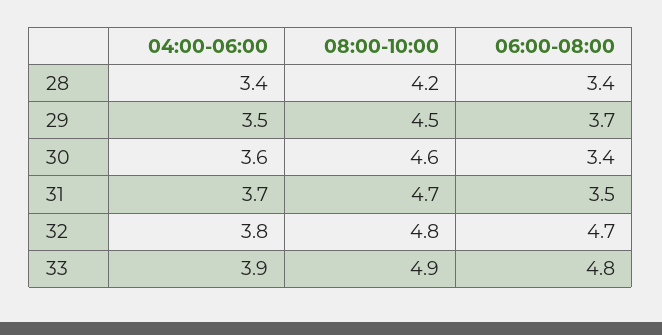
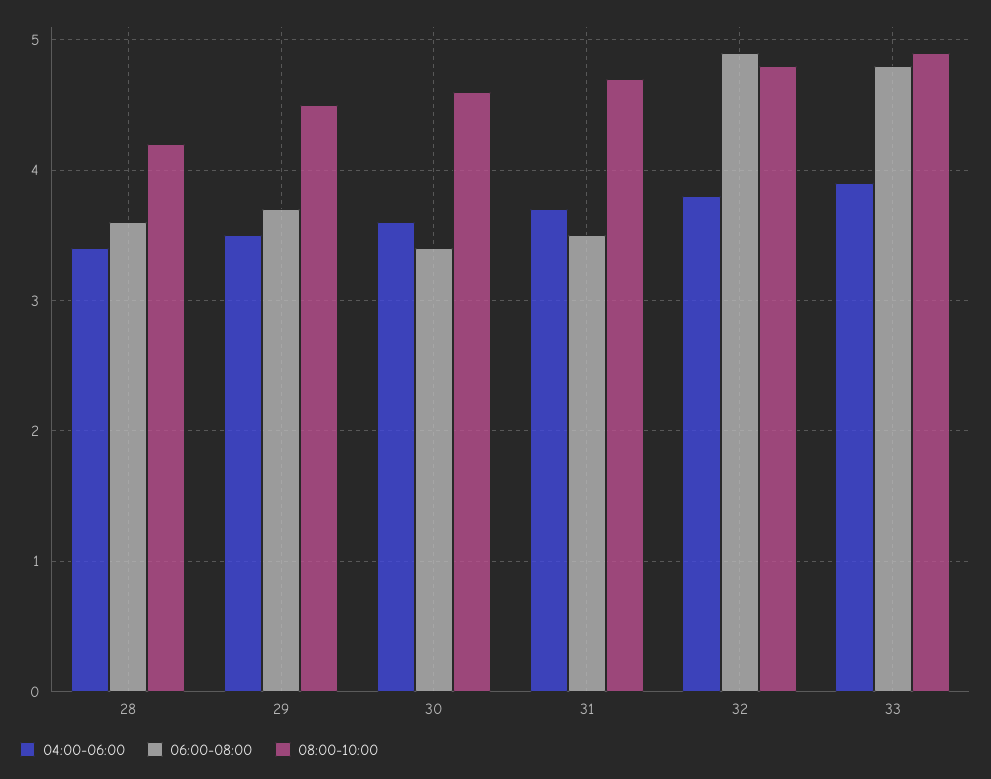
06:00-08:00, 28: 3.4 -> 3.6
06:00-08:00, 32: 4.7 -> 4.9

